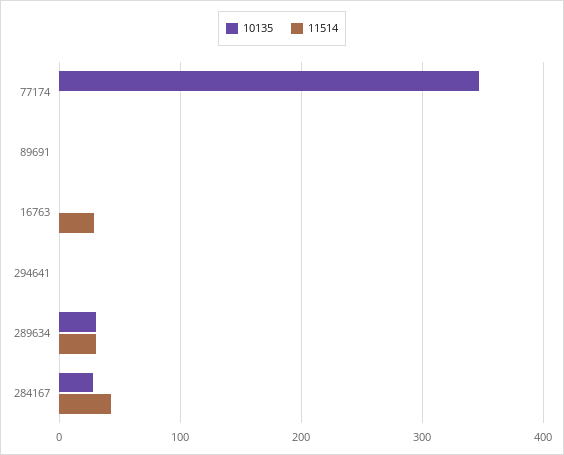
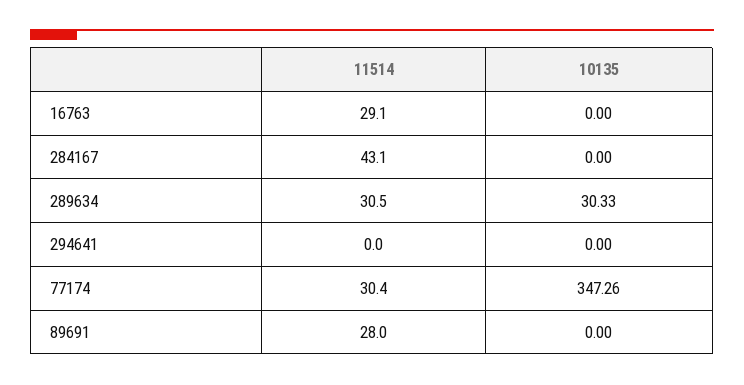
11514, 77174: 0 -> 30.4
11514, 89691: 0 -> 28
10135, 284167: 30 -> 0

